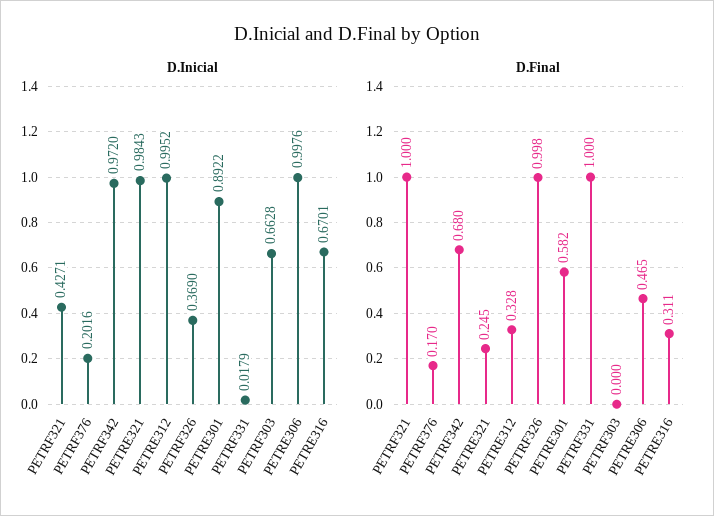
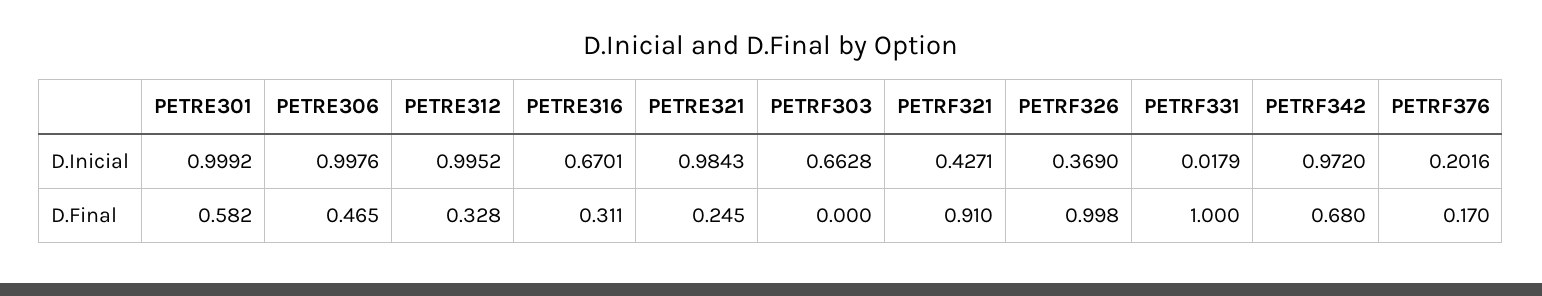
D.Inicial, PETRE301: 0.8922 -> 0.9992
D.Final, PETRF321: 1 -> 0.91

